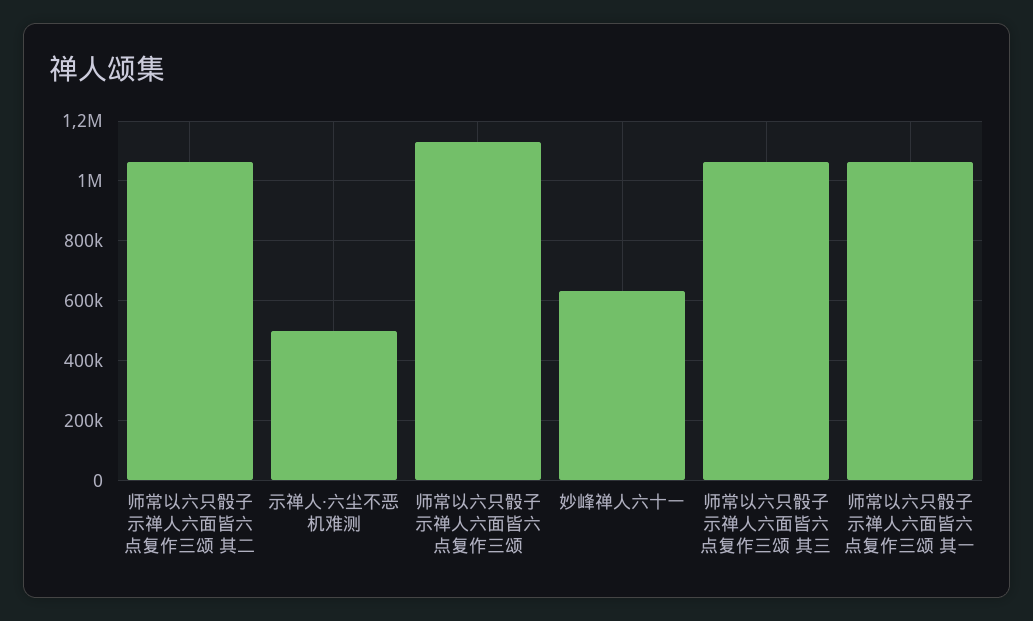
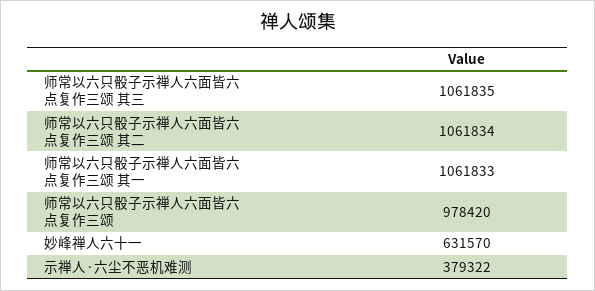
示禅人·六尘不恶机难测: 500000 -> 379322
师常以六只骰子示禅人六面皆六点复作三颂: 1125000 -> 978420

